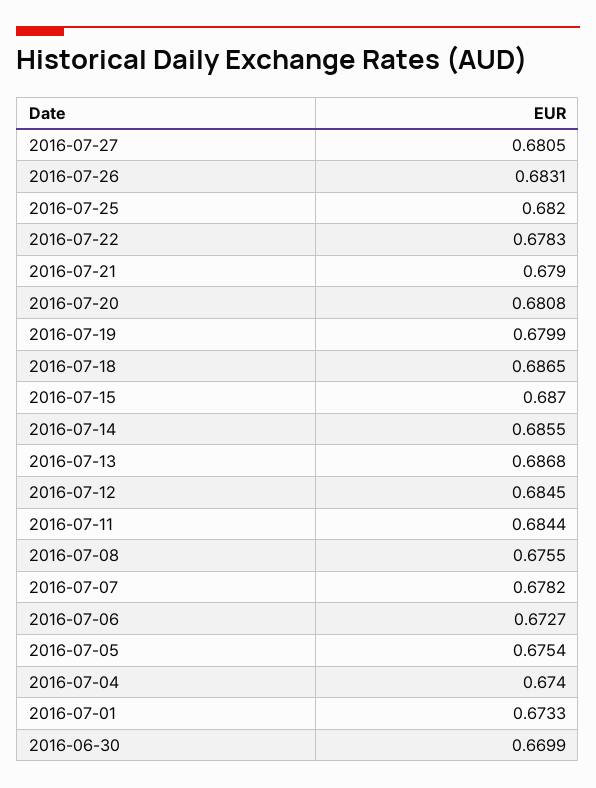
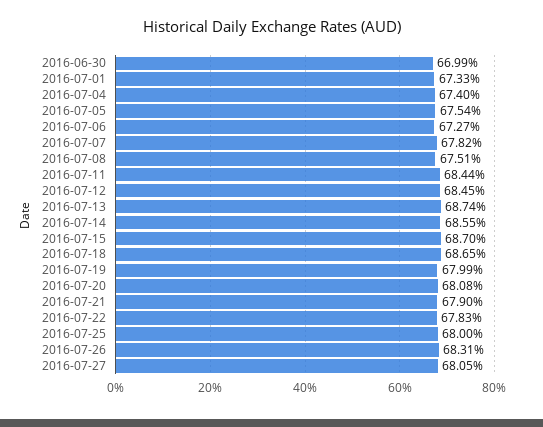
2016-07-25: 0.682 -> 0.68
2016-07-13: 0.6868 -> 0.6874
2016-07-08: 0.6755 -> 0.6751

